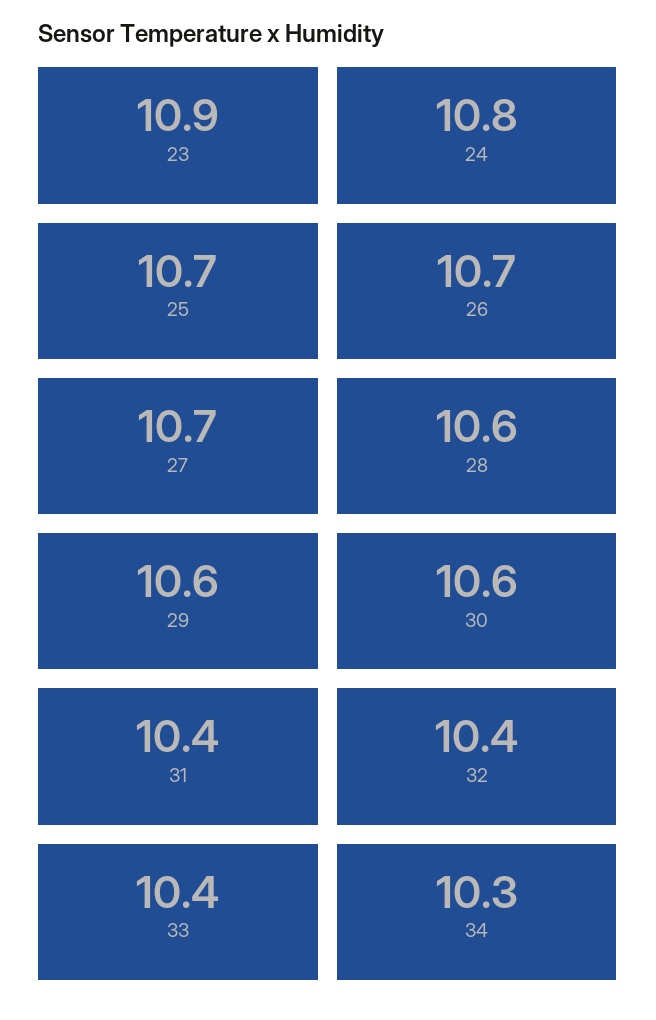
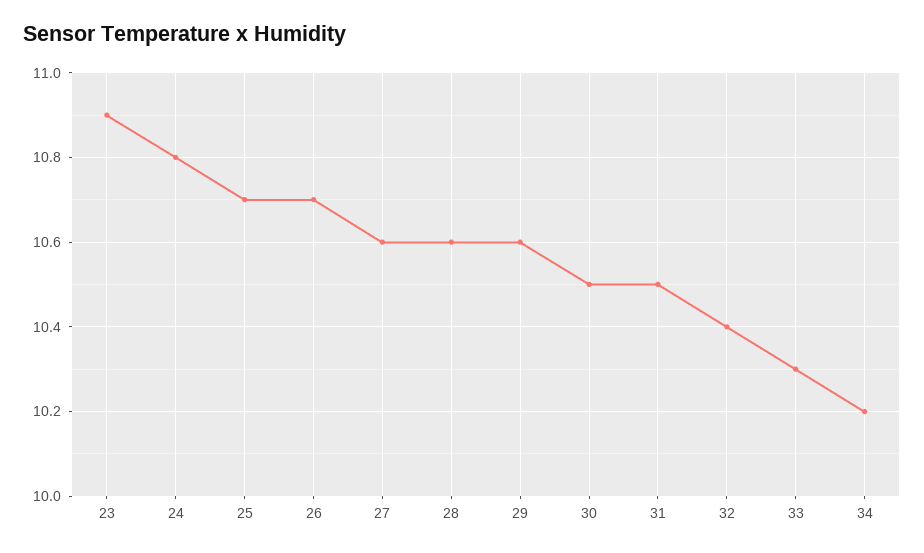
27: 10.7 -> 10.6
30: 10.6 -> 10.5
31: 10.4 -> 10.5
33: 10.4 -> 10.3
34: 10.3 -> 10.2

